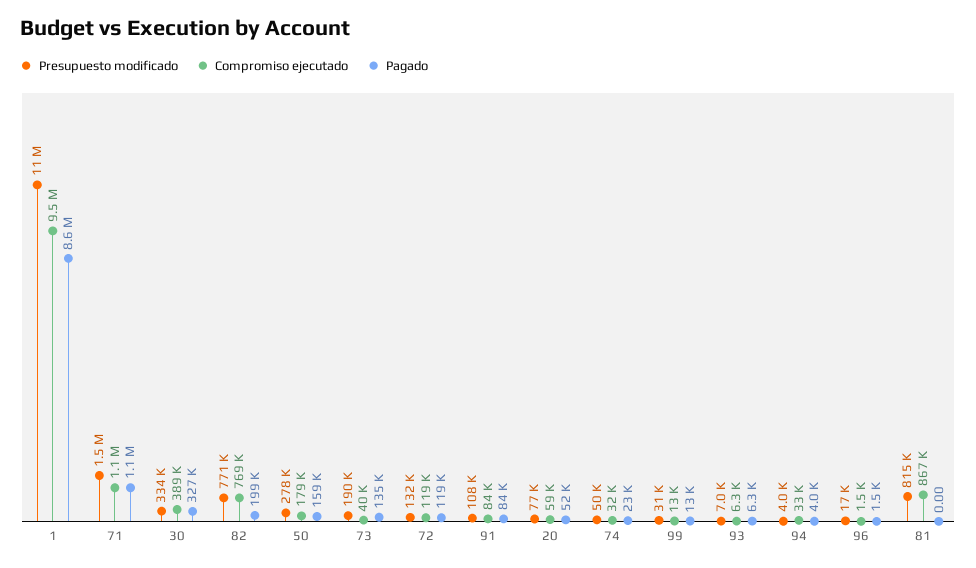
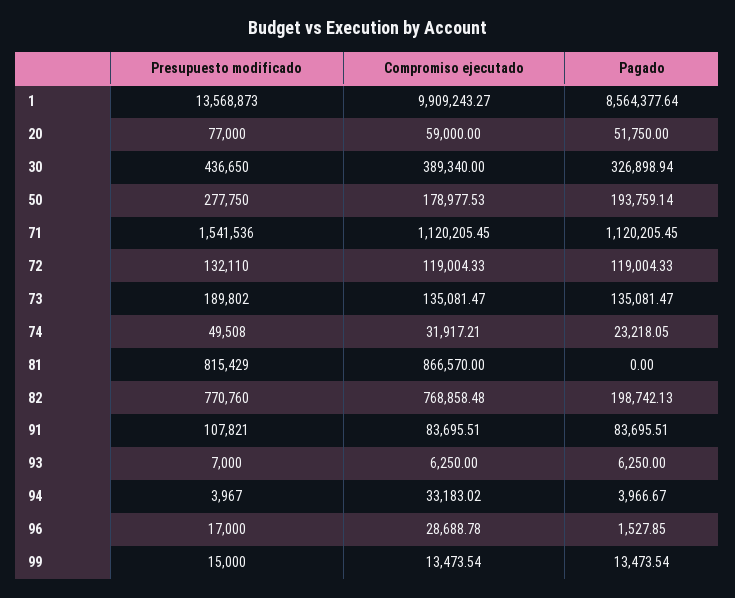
Presupuesto modificado, 1: 11000000 -> 13568873
Compromiso ejecutado, 1: 9500000 -> 9909243.27
Presupuesto modificado, 30: 334000 -> 436650
Pagado, 50: 159000 -> 193759.14
Compromiso ejecutado, 73: 40000 -> 135081.47
Presupuesto modificado, 99: 31000 -> 15000
Compromiso ejecutado, 96: 1500 -> 28688.78

